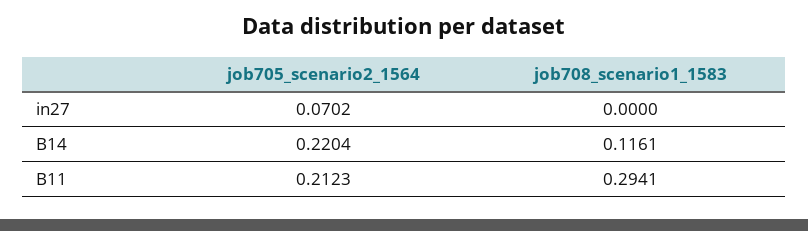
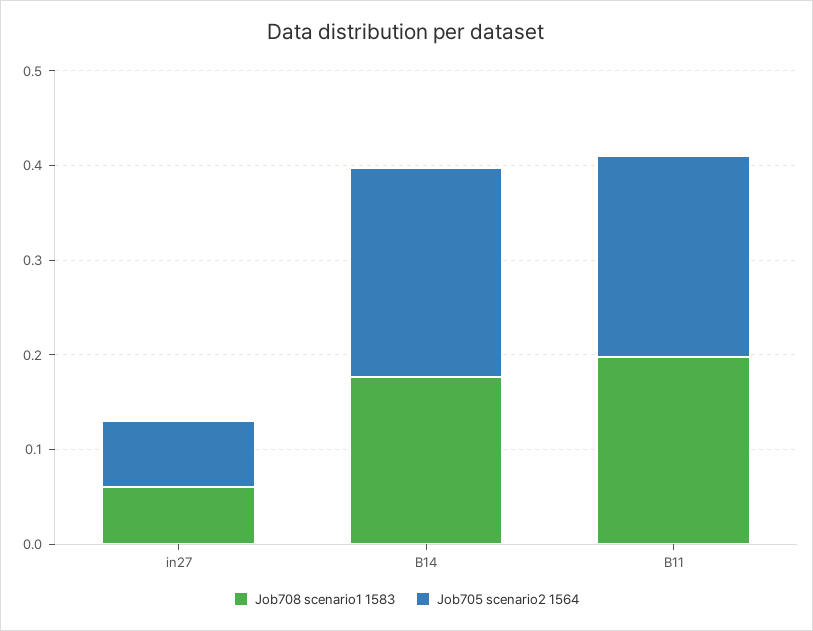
job708_scenario1_1583, in27: 0 -> 0.06
job708_scenario1_1583, B14: 0.1161 -> 0.18
job708_scenario1_1583, B11: 0.2941 -> 0.2

